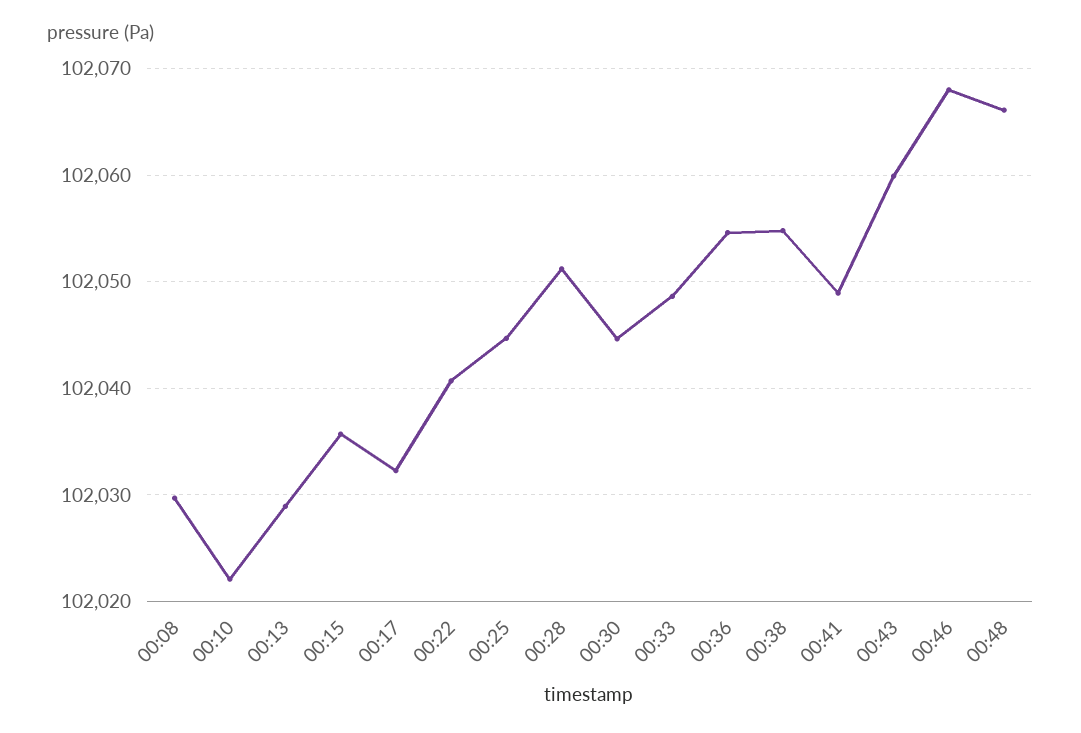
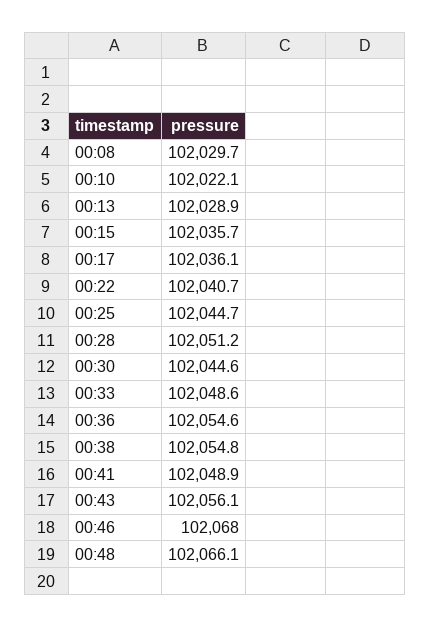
00:17: 102032 -> 102036.1
00:43: 102060 -> 102056.1

